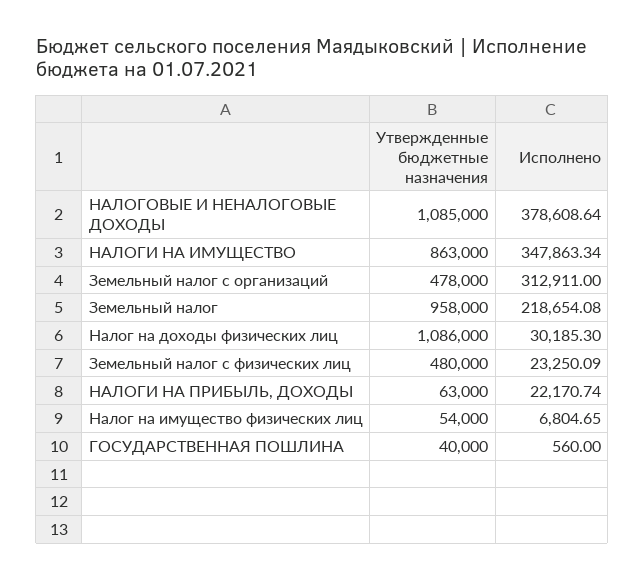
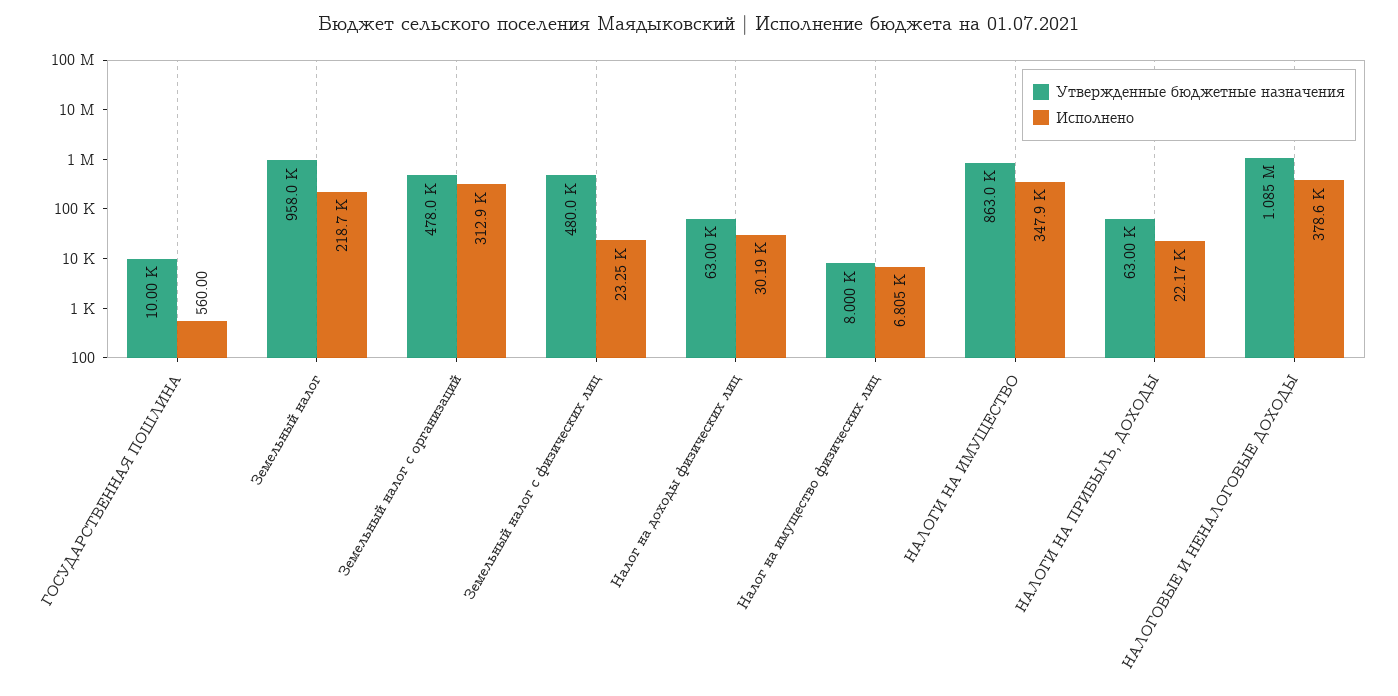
Утвержденные бюджетные назначения, Налог на доходы физических лиц: 1086000 -> 63000
Утвержденные бюджетные назначения, Налог на имущество физических лиц: 54000 -> 8000
Утвержденные бюджетные назначения, ГОСУДАРСТВЕННАЯ ПОШЛИНА: 40000 -> 10000

